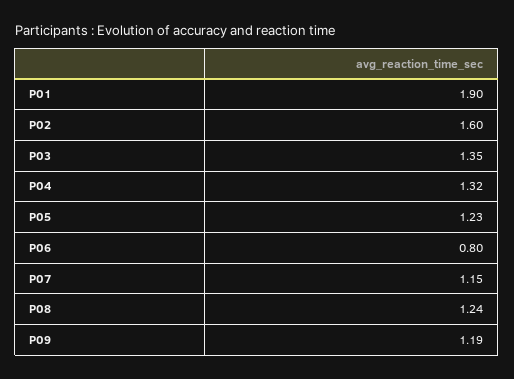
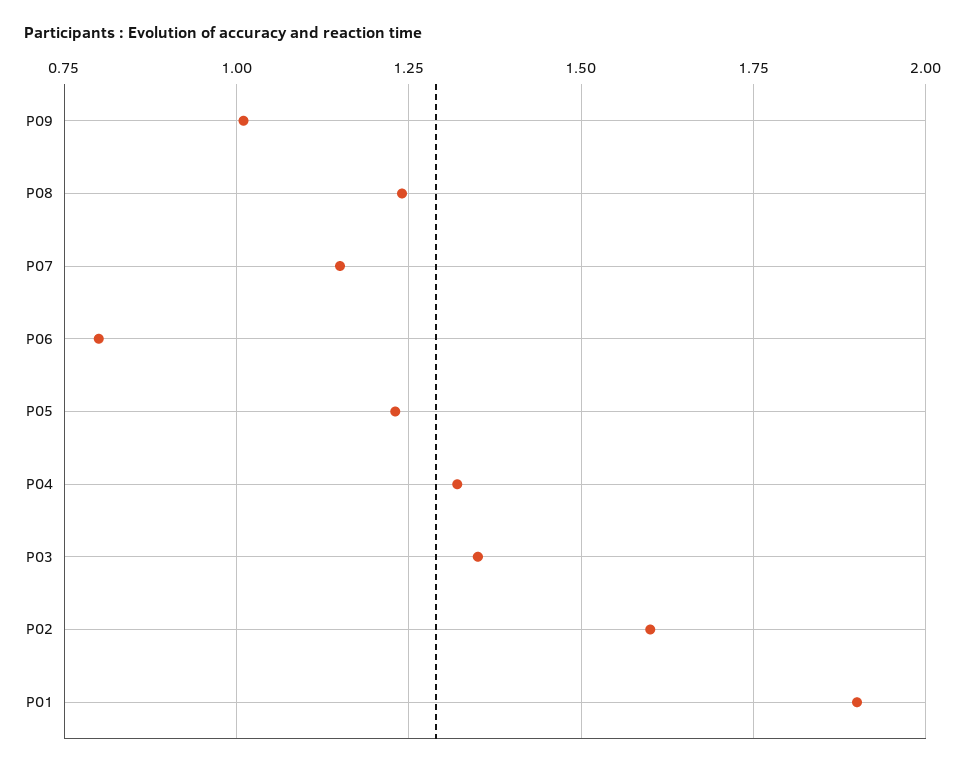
P09: 1.19 -> 1

